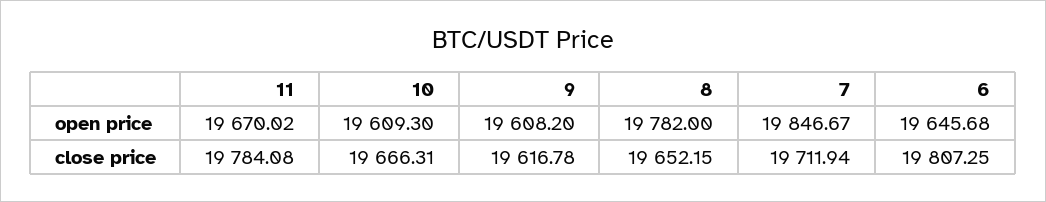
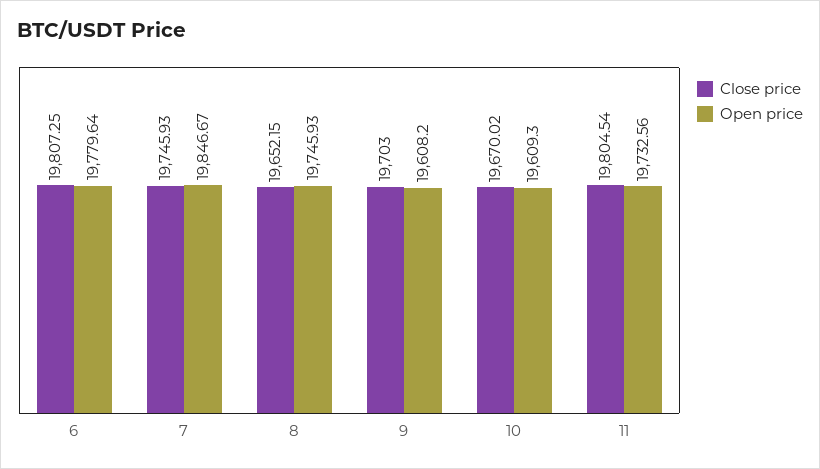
open price, 11: 19670.02 -> 19732.56
open price, 8: 19782 -> 19745.93
open price, 6: 19645.68 -> 19779.64
close price, 11: 19784.08 -> 19804.54
close price, 10: 19666.31 -> 19670.02
close price, 9: 19616.78 -> 19703
close price, 7: 19711.94 -> 19745.93

